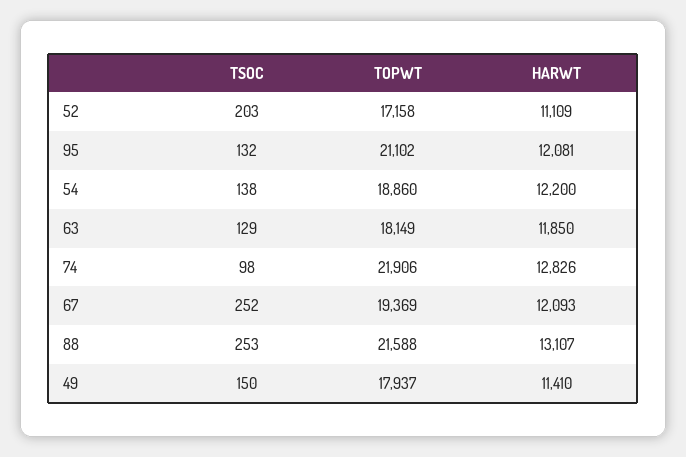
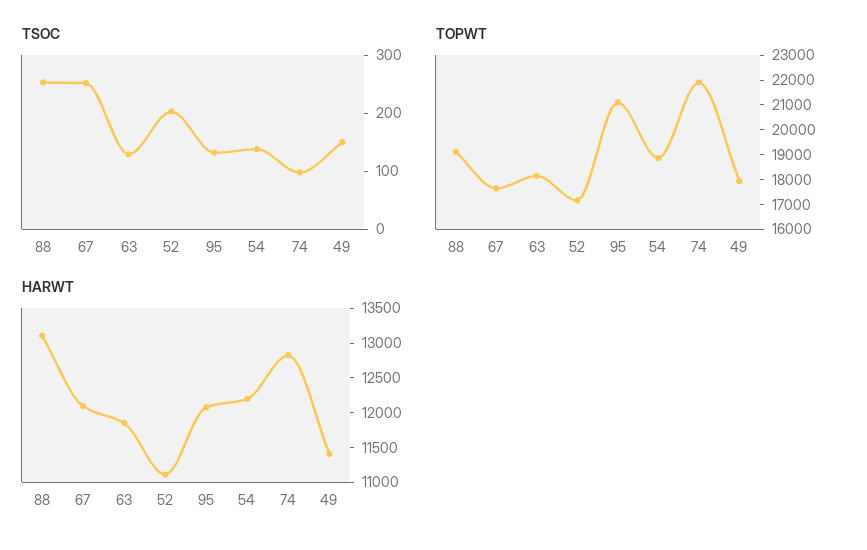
TOPWT, 67: 19369 -> 17500
TOPWT, 88: 21588 -> 19000

